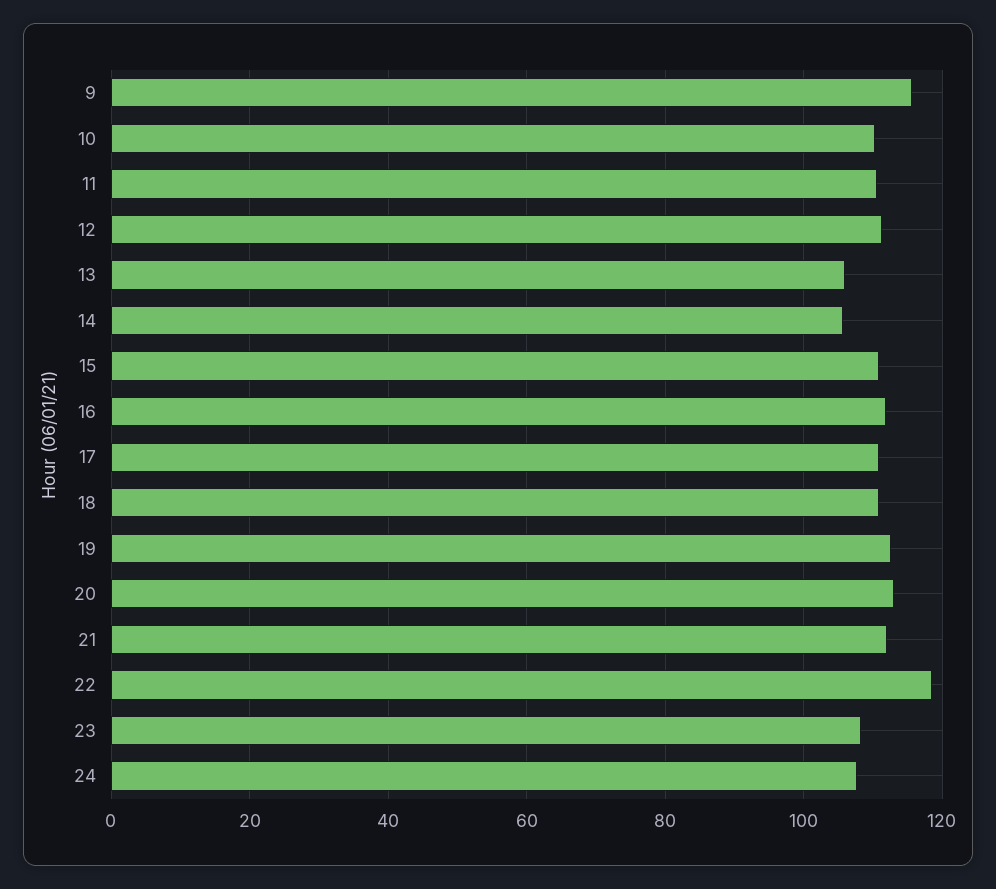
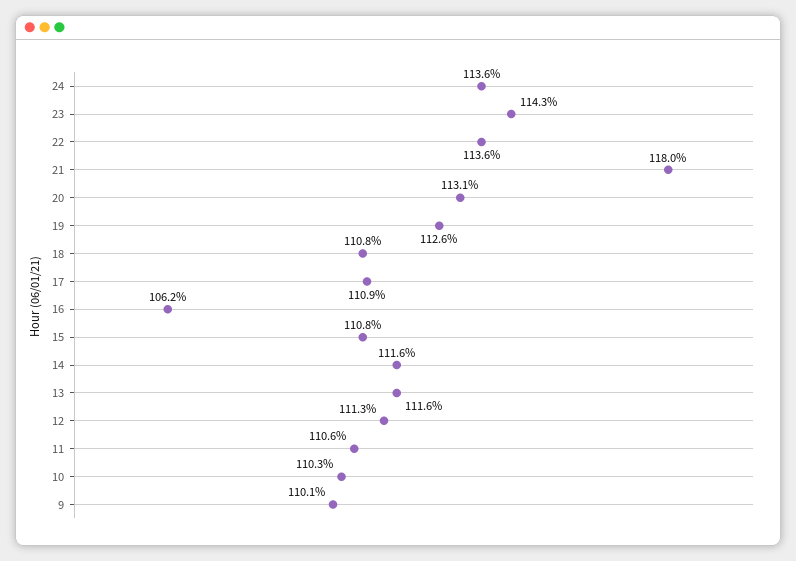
9: 116 -> 110.1
13: 106 -> 111.6
14: 106 -> 111.6
16: 112 -> 106.2
21: 112 -> 118
22: 118 -> 113.6
23: 108 -> 114.3
24: 108 -> 113.6

